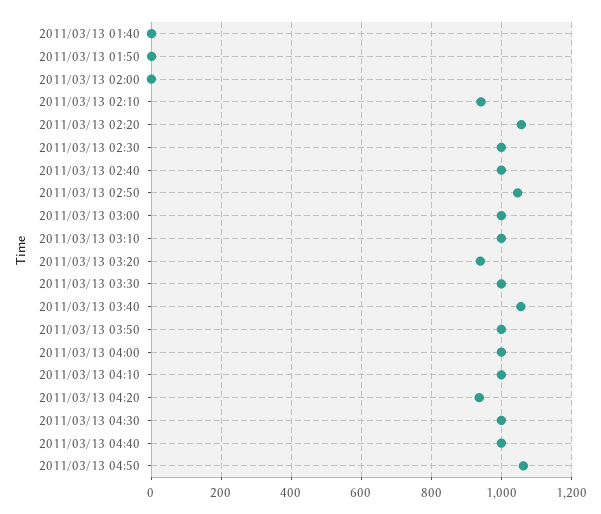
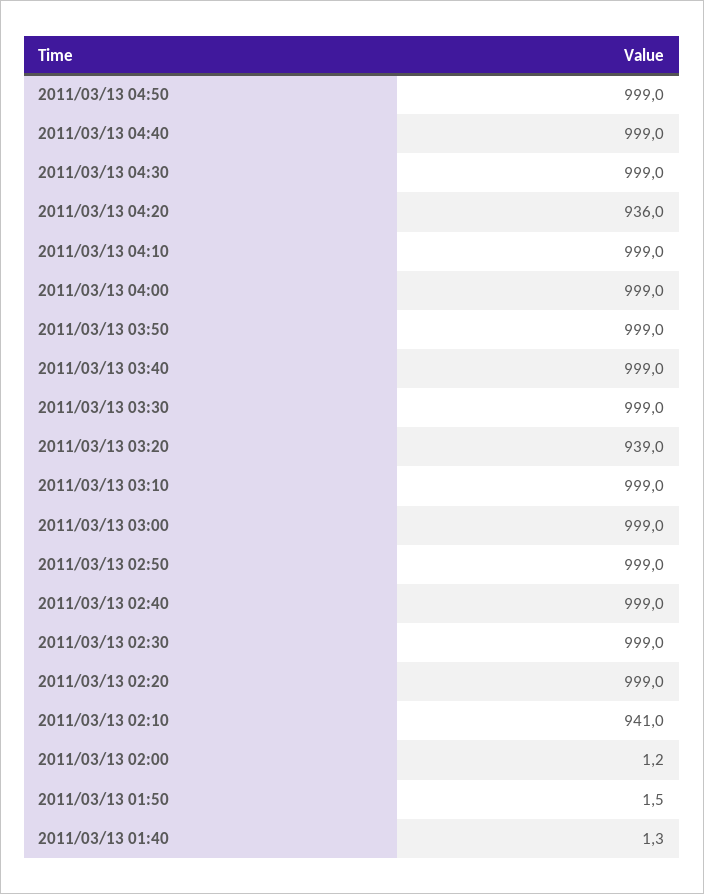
2011/03/13 02:20: 1060 -> 999
2011/03/13 02:50: 1040 -> 999
2011/03/13 03:40: 1060 -> 999
2011/03/13 04:50: 1060 -> 999

